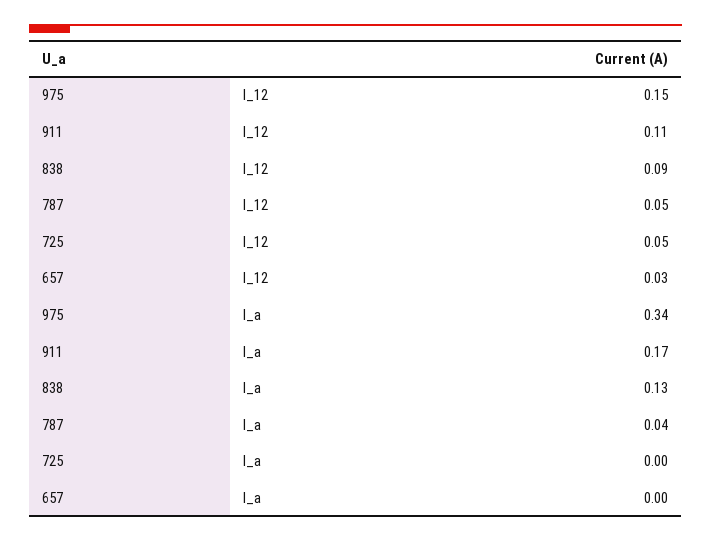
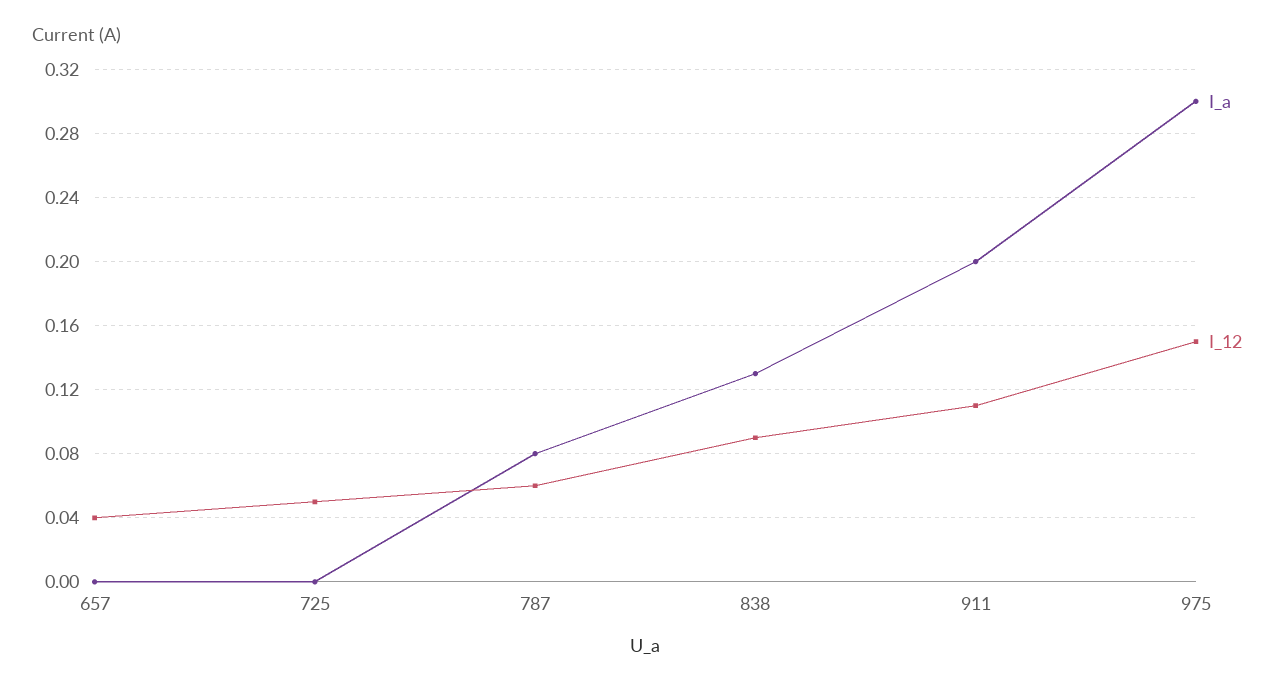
I_12, 787: 0.05 -> 0.06
I_12, 657: 0.03 -> 0.04
I_a, 975: 0.34 -> 0.3
I_a, 911: 0.17 -> 0.2
I_a, 787: 0.04 -> 0.08

